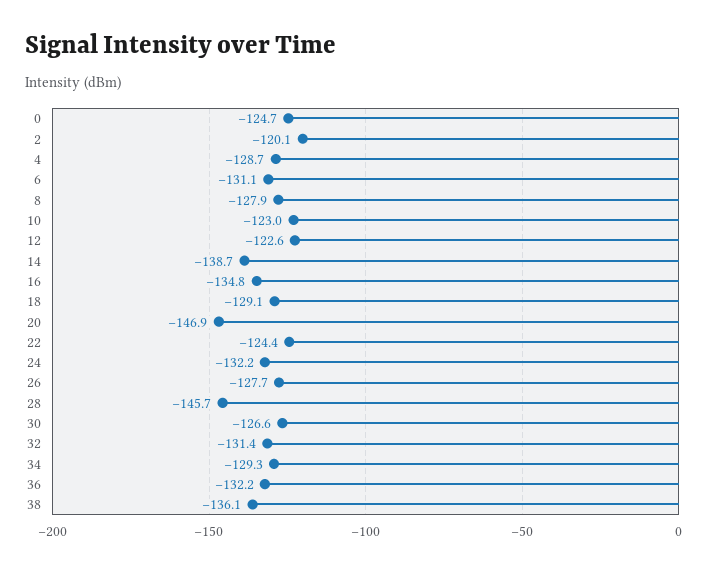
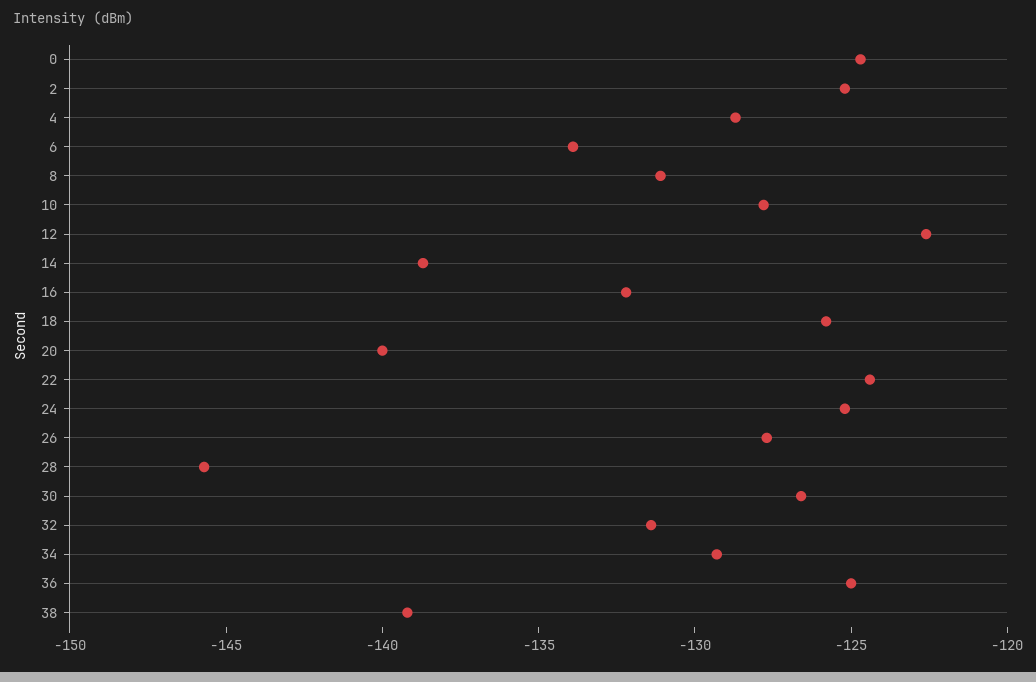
2: -120.1 -> -125
6: -131.1 -> -134
8: -127.9 -> -131
10: -123 -> -128
16: -134.8 -> -132
18: -129.1 -> -126
20: -146.9 -> -140
24: -132.2 -> -125
36: -132.2 -> -125
38: -136.1 -> -139

